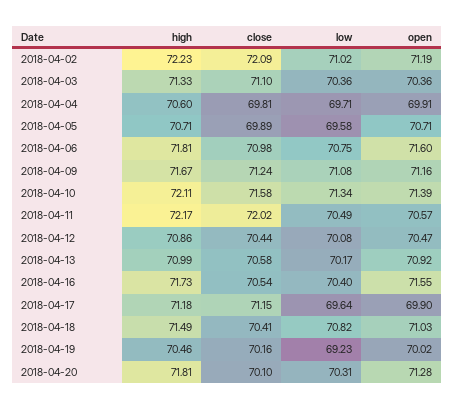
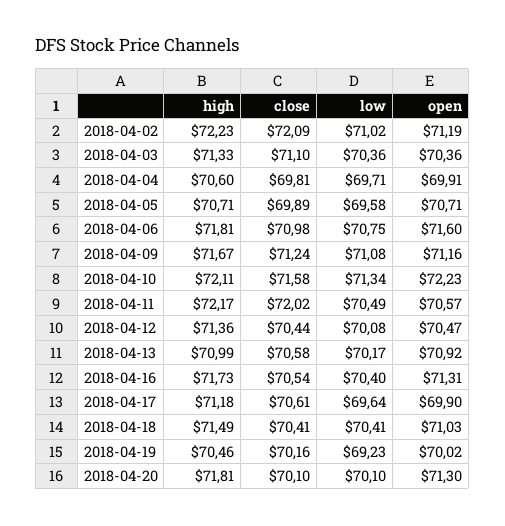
open, 2018-04-10: 71.39 -> 72.23
high, 2018-04-12: 70.86 -> 71.36
open, 2018-04-16: 71.55 -> 71.31
close, 2018-04-17: 71.15 -> 70.61
low, 2018-04-18: 70.82 -> 70.41
low, 2018-04-20: 70.31 -> 70.1
open, 2018-04-20: 71.28 -> 71.3

